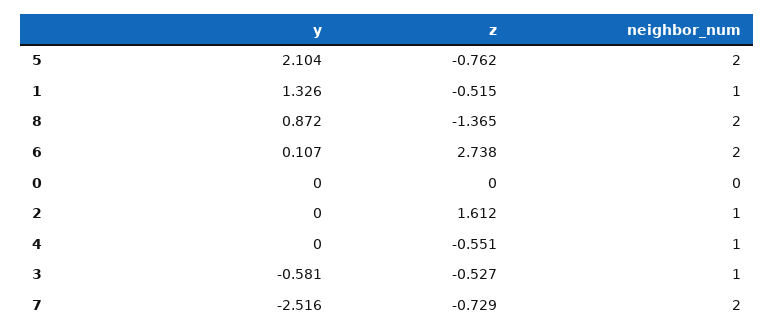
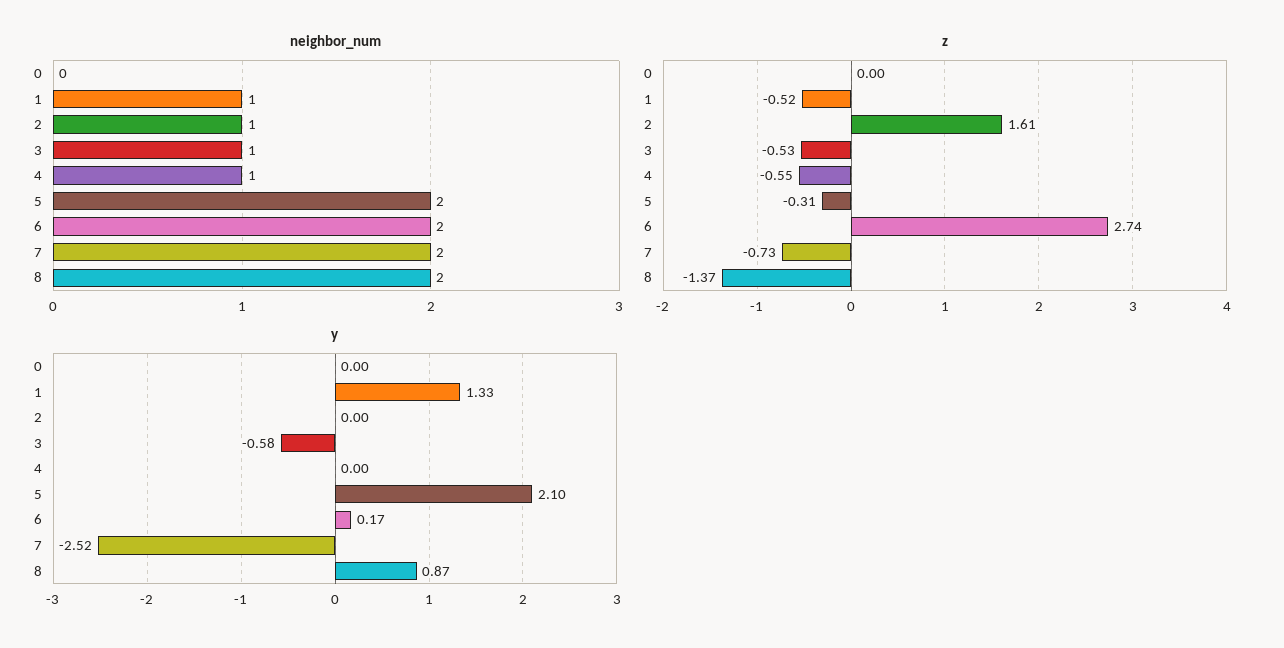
z, 5: -0.762 -> -0.31
y, 6: 0.107 -> 0.17

